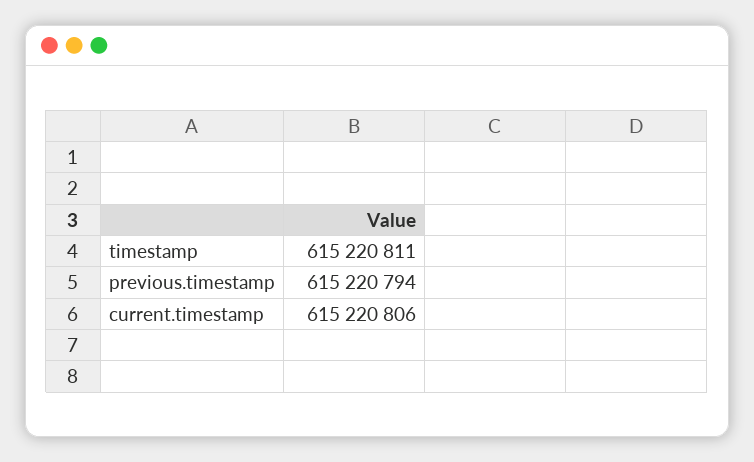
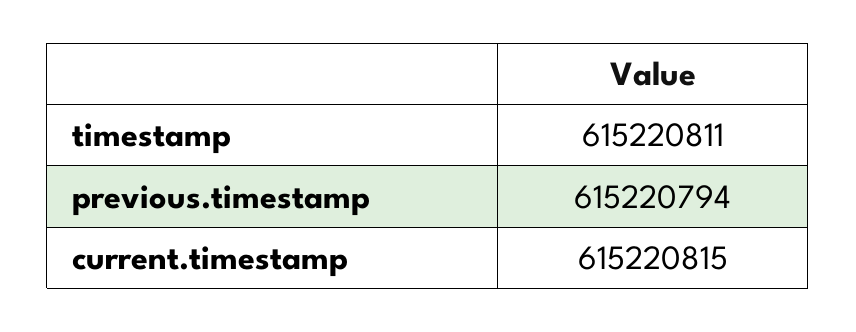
current.timestamp: 615220806 -> 615220815

